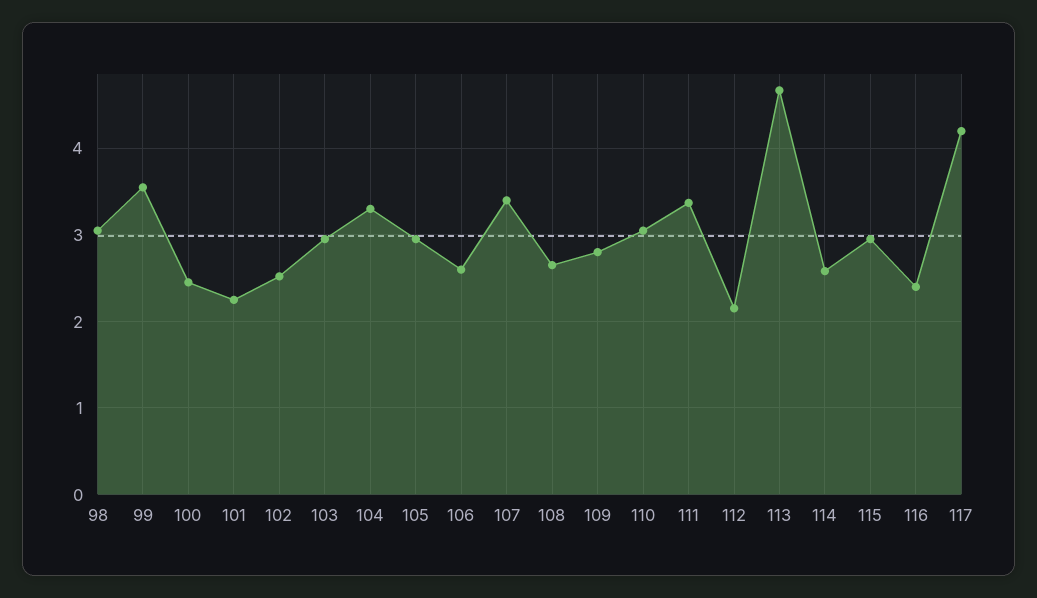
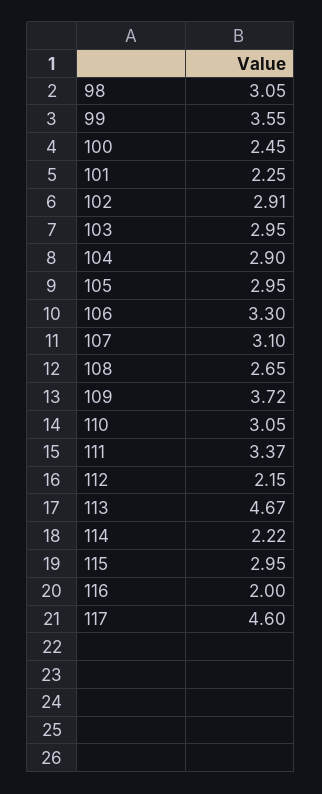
102: 2.5 -> 2.91
104: 3.3 -> 2.9
106: 2.6 -> 3.3
107: 3.4 -> 3.1
109: 2.8 -> 3.72
114: 2.6 -> 2.22
116: 2.4 -> 2
117: 4.2 -> 4.6

